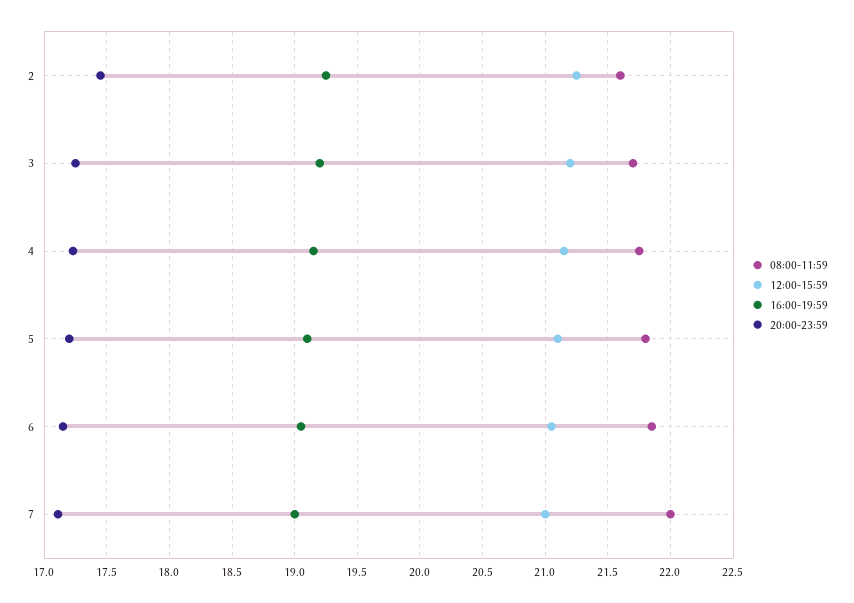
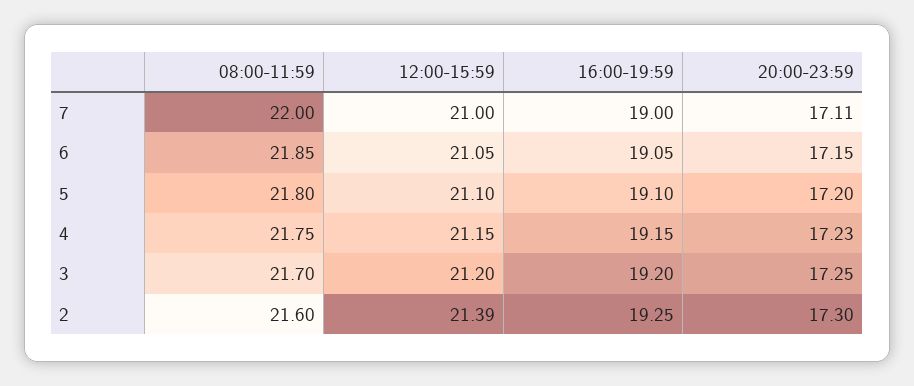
12:00-15:59, 2: 21.25 -> 21.39
20:00-23:59, 2: 17.45 -> 17.3

